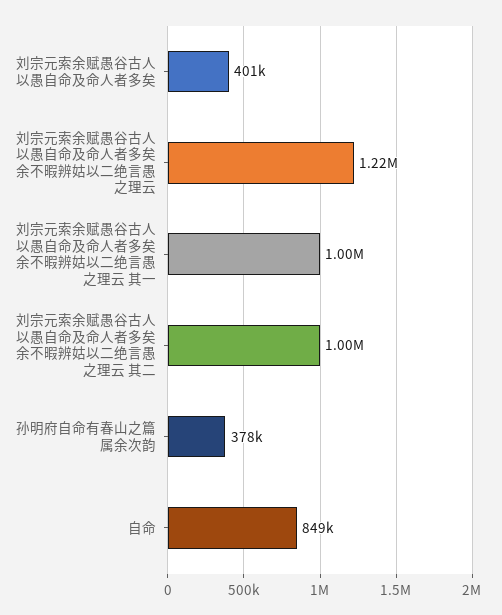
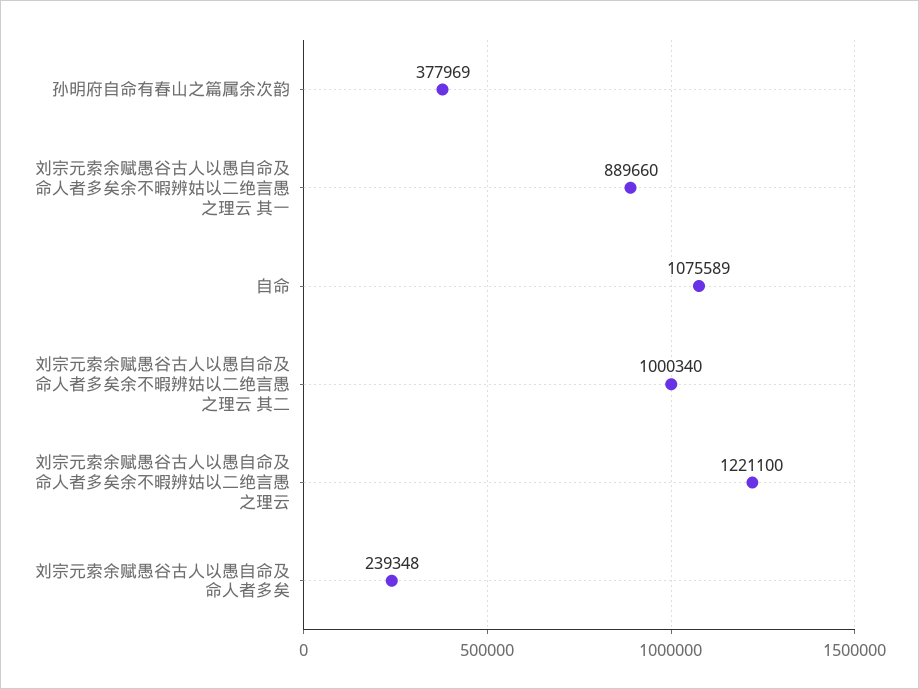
刘宗元索余赋愚谷古人以愚自命及命人者多矣: 401000 -> 239348
刘宗元索余赋愚谷古人以愚自命及命人者多矣余不暇辨姑以二绝言愚之理云 其一: 1000000 -> 889660
自命: 849000 -> 1075589

